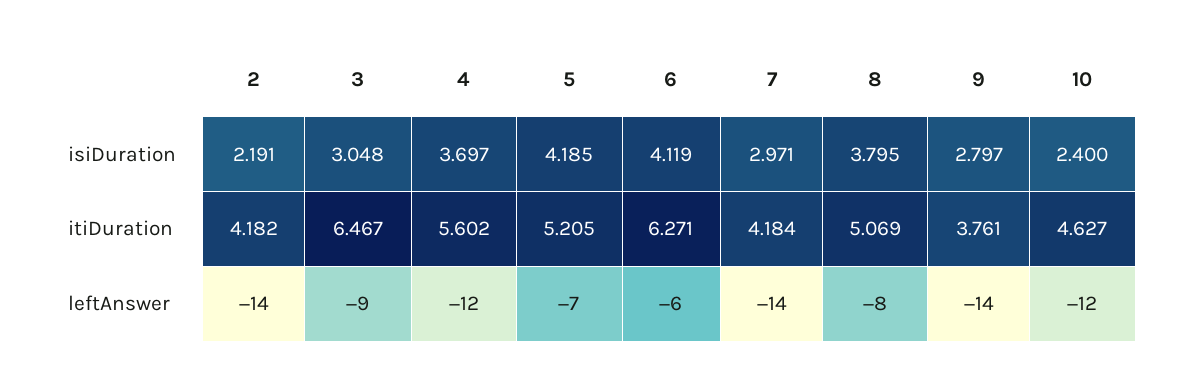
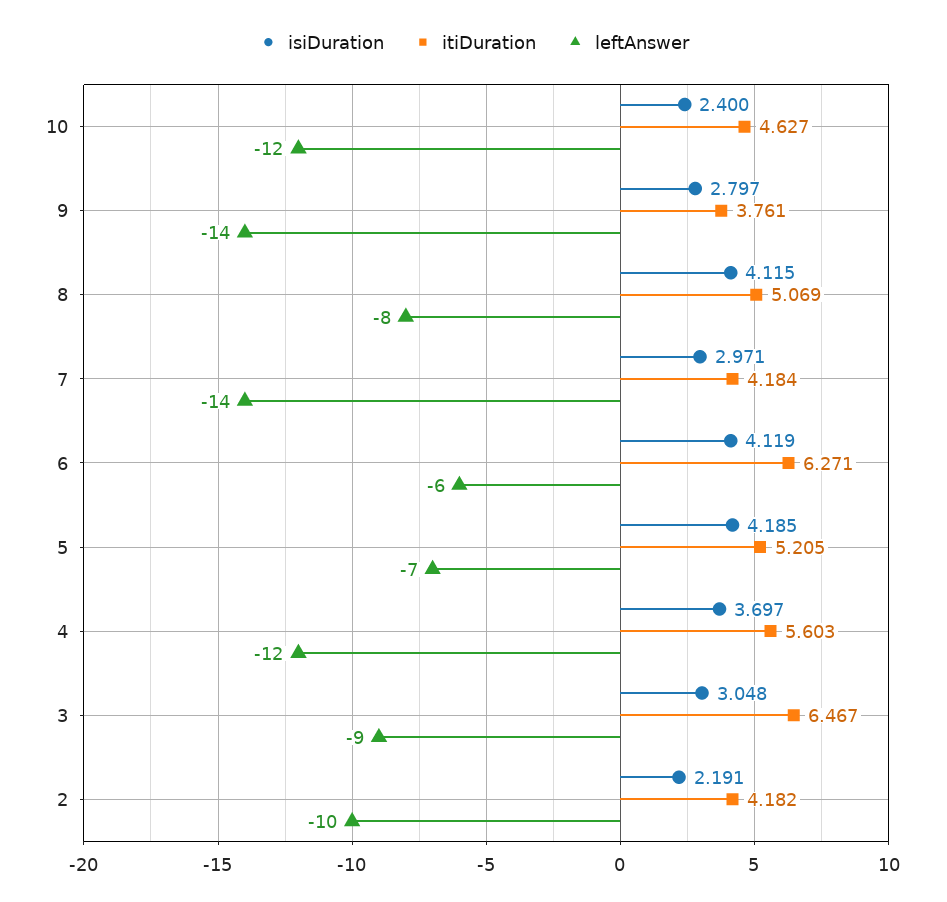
isiDuration, 8: 3.795 -> 4.115
itiDuration, 4: 5.602 -> 5.603
leftAnswer, 2: -14 -> -10

